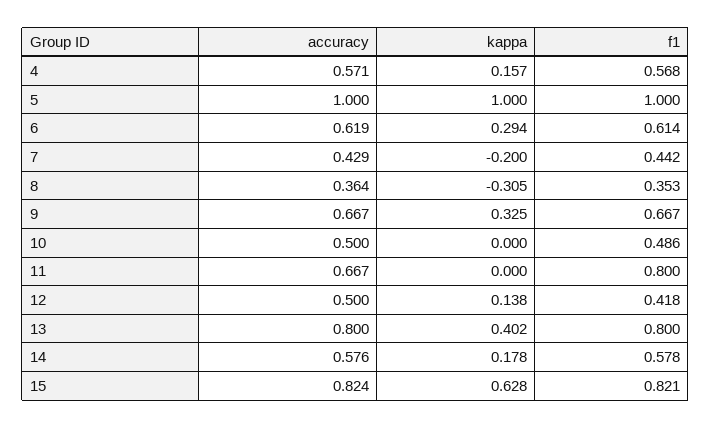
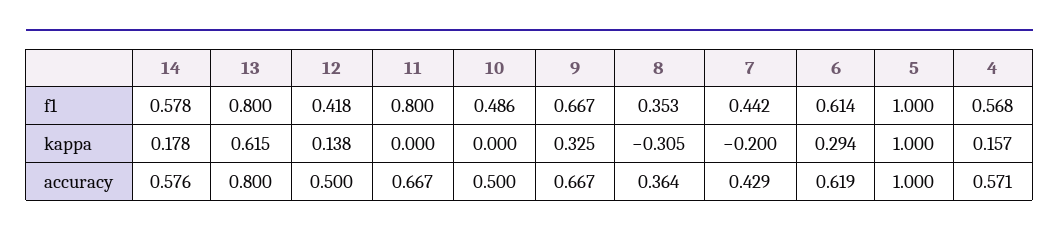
kappa, 13: 0.402 -> 0.615
accuracy, 15: 0.824 -> none
kappa, 15: 0.628 -> none
f1, 15: 0.821 -> none

